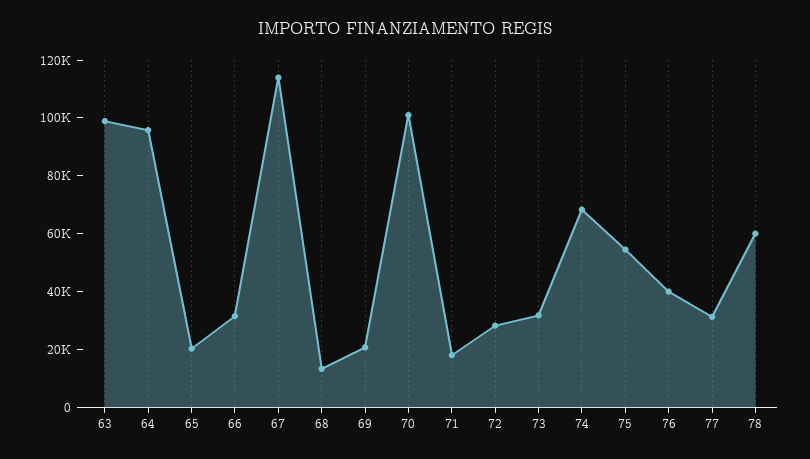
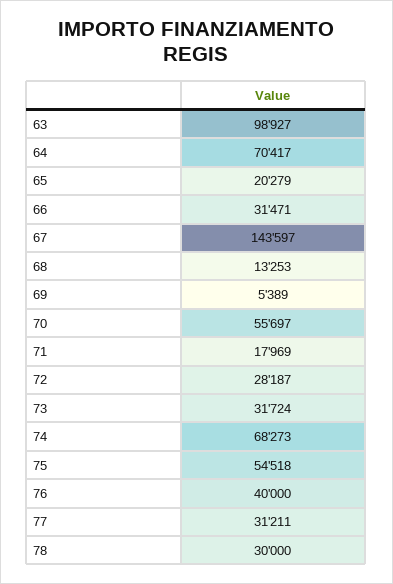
64: 95000 -> 70417
67: 115000 -> 143597
69: 20000 -> 5389
70: 100000 -> 55697
78: 60000 -> 30000

